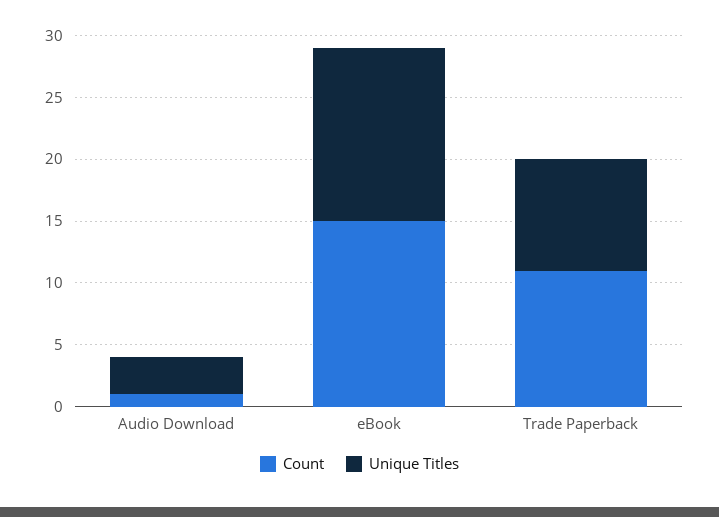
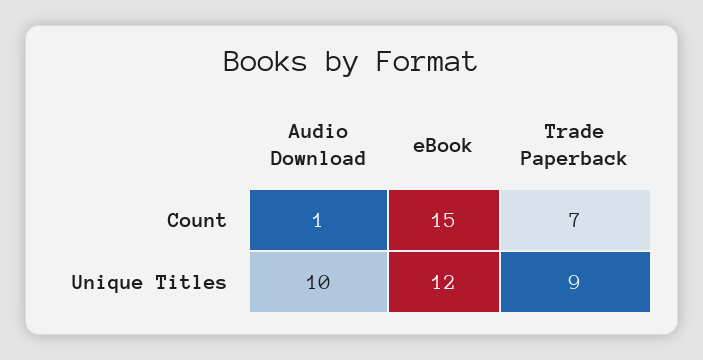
Unique Titles, Audio Download: 3 -> 10
Unique Titles, eBook: 14 -> 12
Count, Trade Paperback: 11 -> 7

